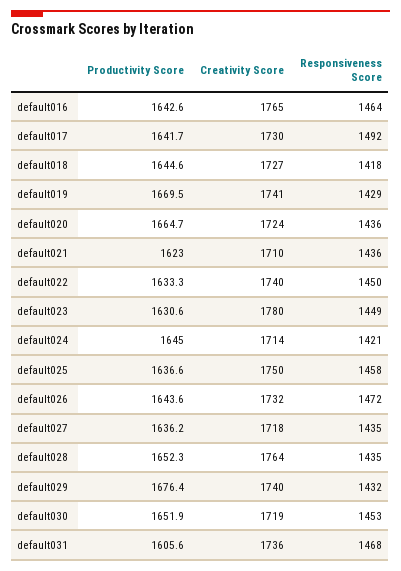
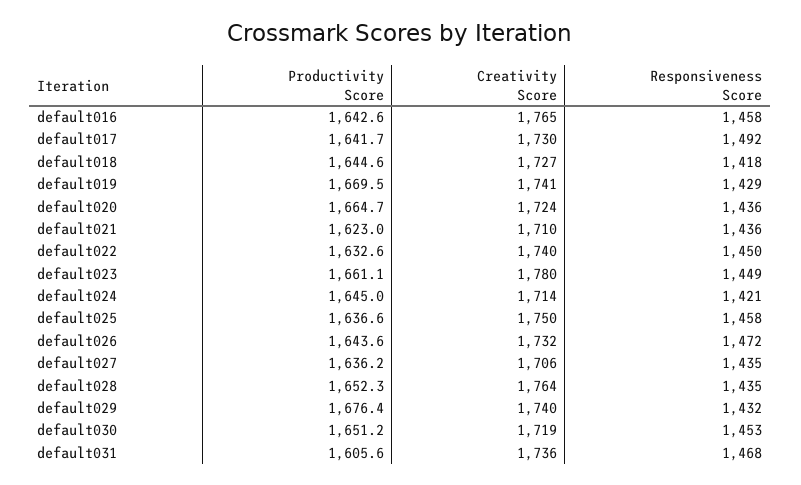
Responsiveness Score, default016: 1464 -> 1458
Productivity Score, default022: 1633.3 -> 1632.6
Productivity Score, default023: 1630.6 -> 1661.1
Creativity Score, default027: 1718 -> 1706
Productivity Score, default030: 1651.9 -> 1651.2

